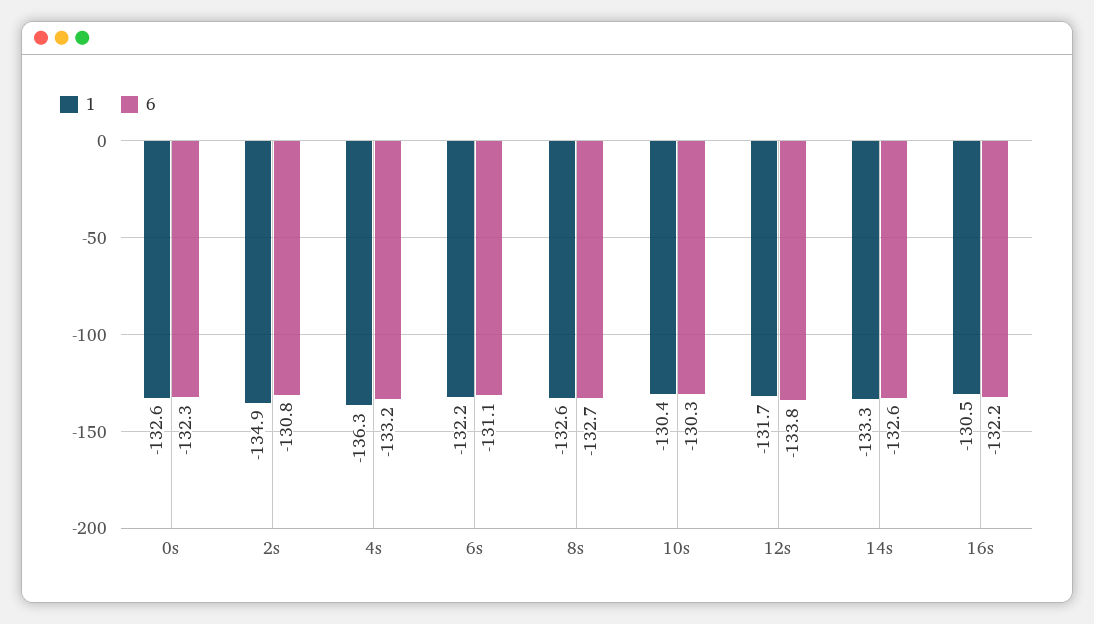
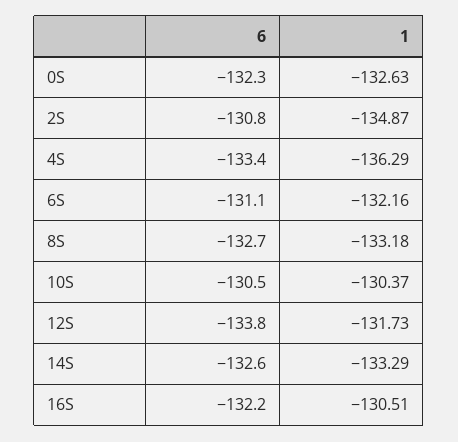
6, 4s: -133.2 -> -133.4
1, 8s: -132.6 -> -133.18
6, 10s: -130.3 -> -130.5

